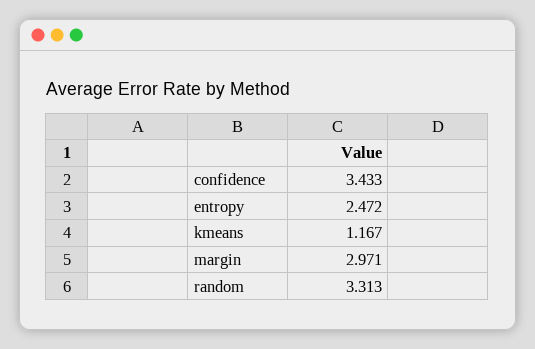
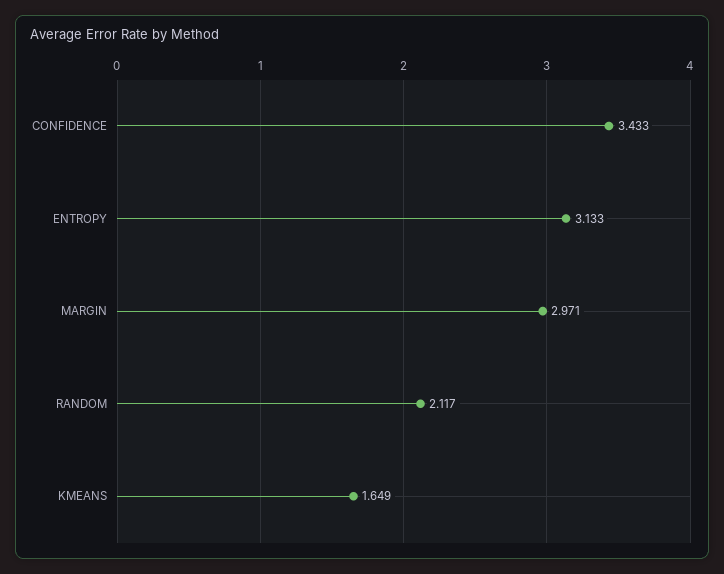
entropy: 2.472 -> 3.133
kmeans: 1.167 -> 1.649
random: 3.313 -> 2.117

